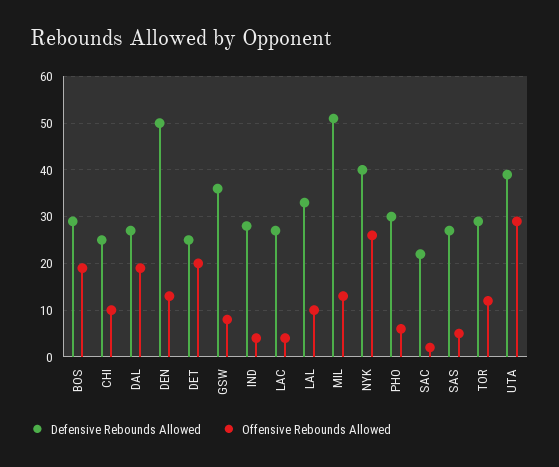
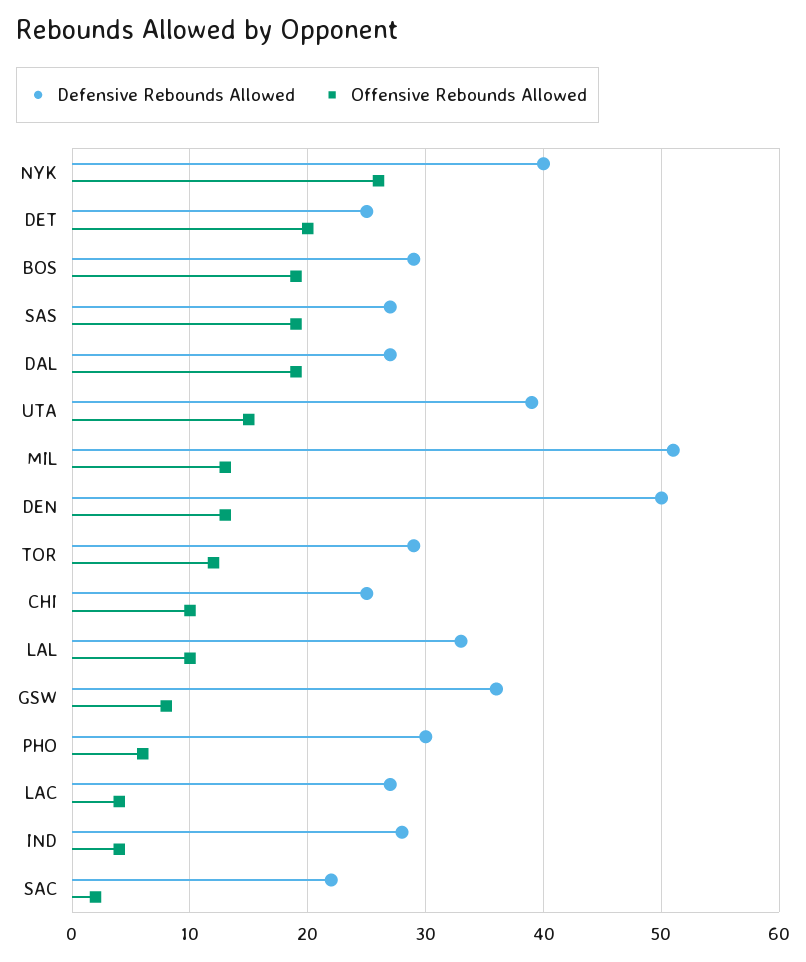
Offensive Rebounds Allowed, SAS: 5 -> 19
Offensive Rebounds Allowed, UTA: 30 -> 15

